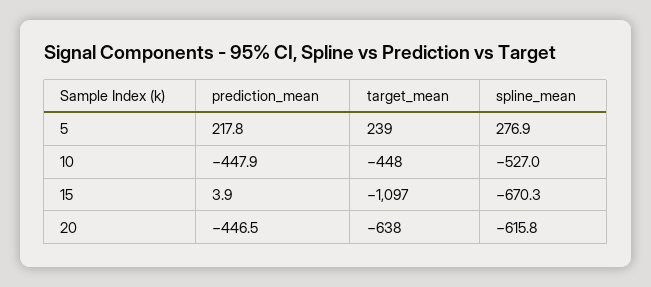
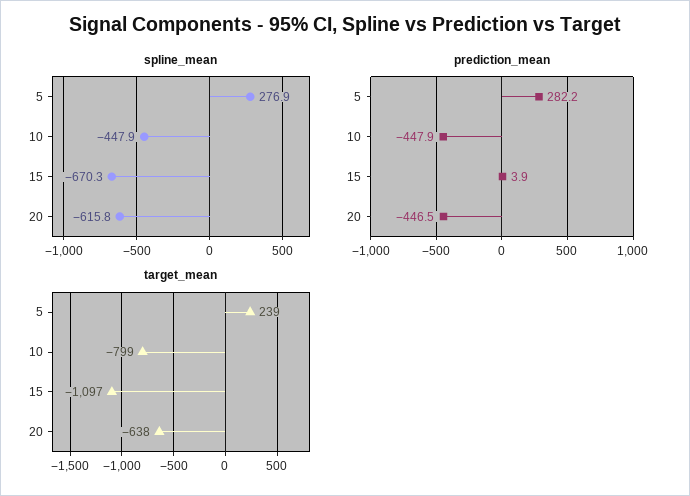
prediction_mean, 5: 217.8 -> 282.2
target_mean, 10: -448 -> -799
spline_mean, 10: -527 -> -447.9

